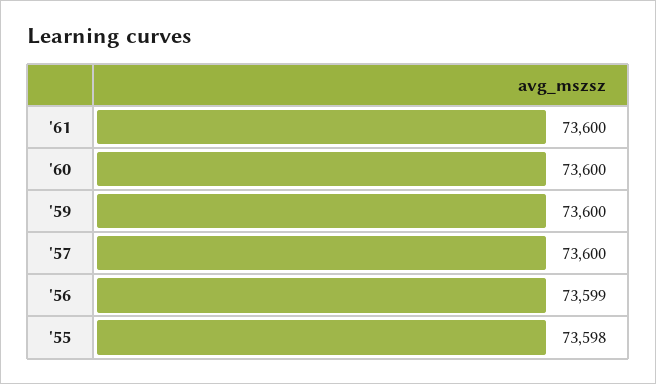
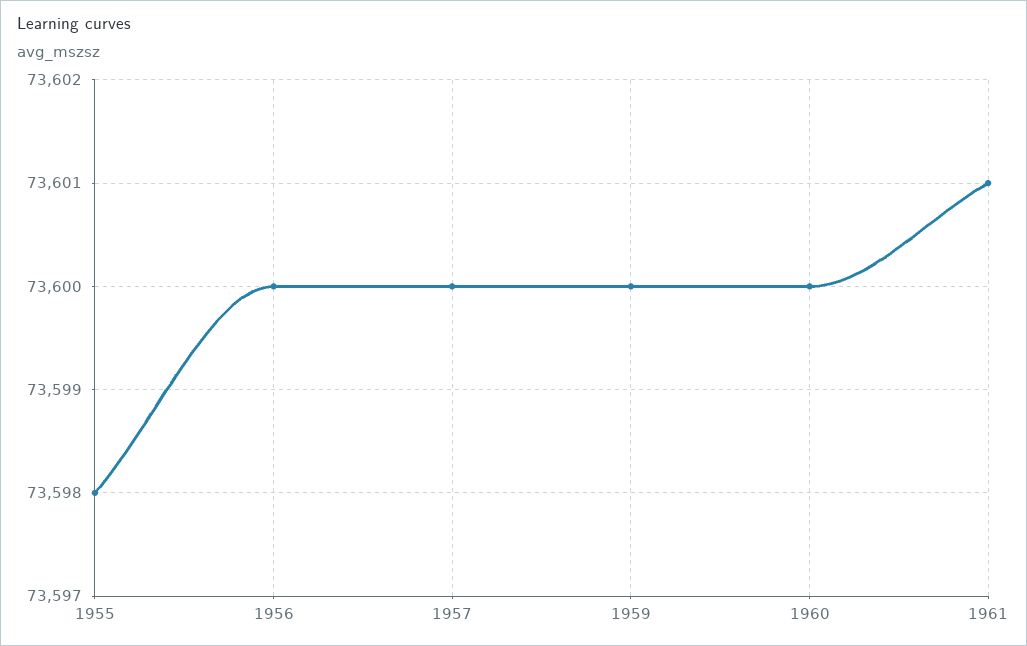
'61: 73600 -> 73601
'56: 73599 -> 73600

